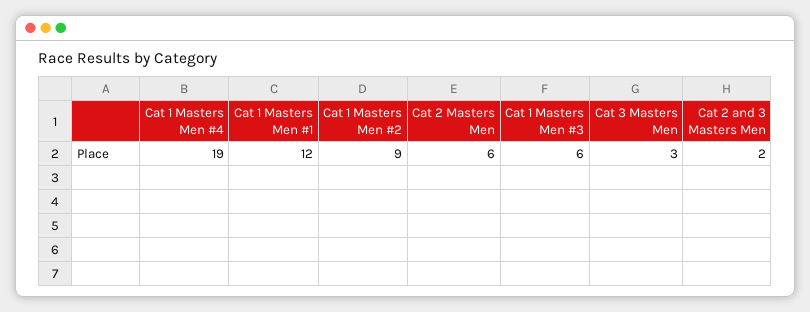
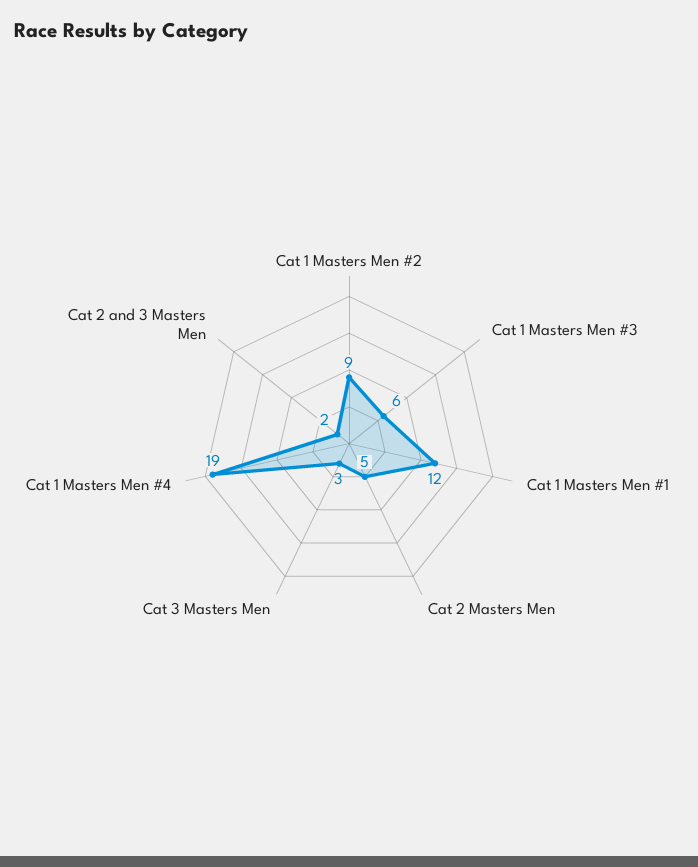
Cat 2 Masters Men: 6 -> 5

